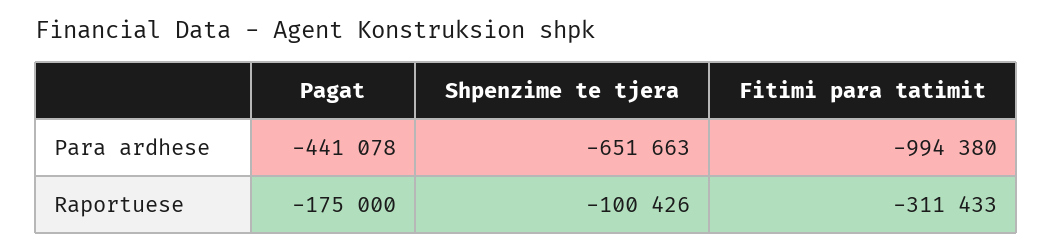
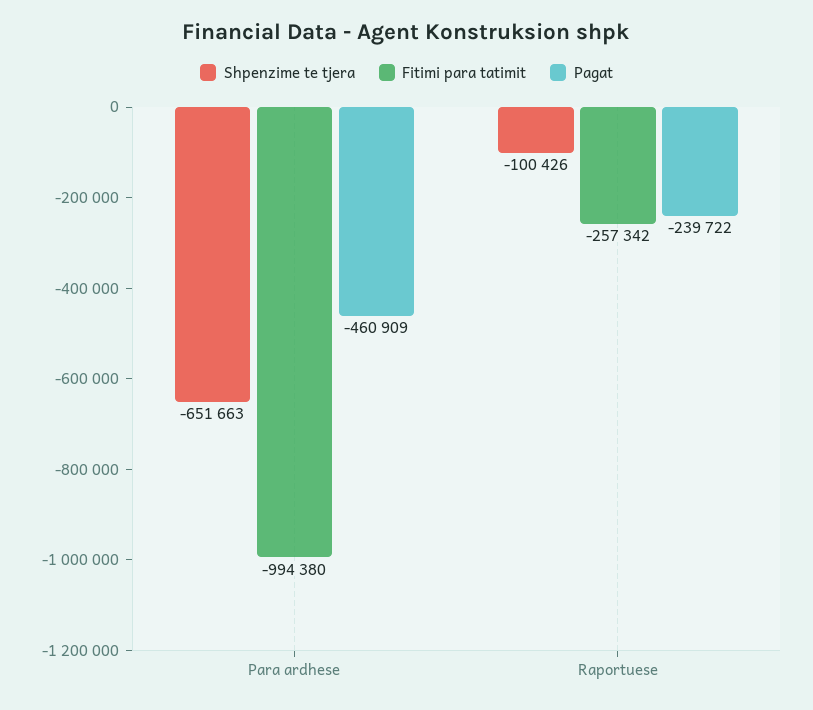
Pagat, Para ardhese: -441078 -> -460909
Pagat, Raportuese: -175000 -> -239722
Fitimi para tatimit, Raportuese: -311433 -> -257342

